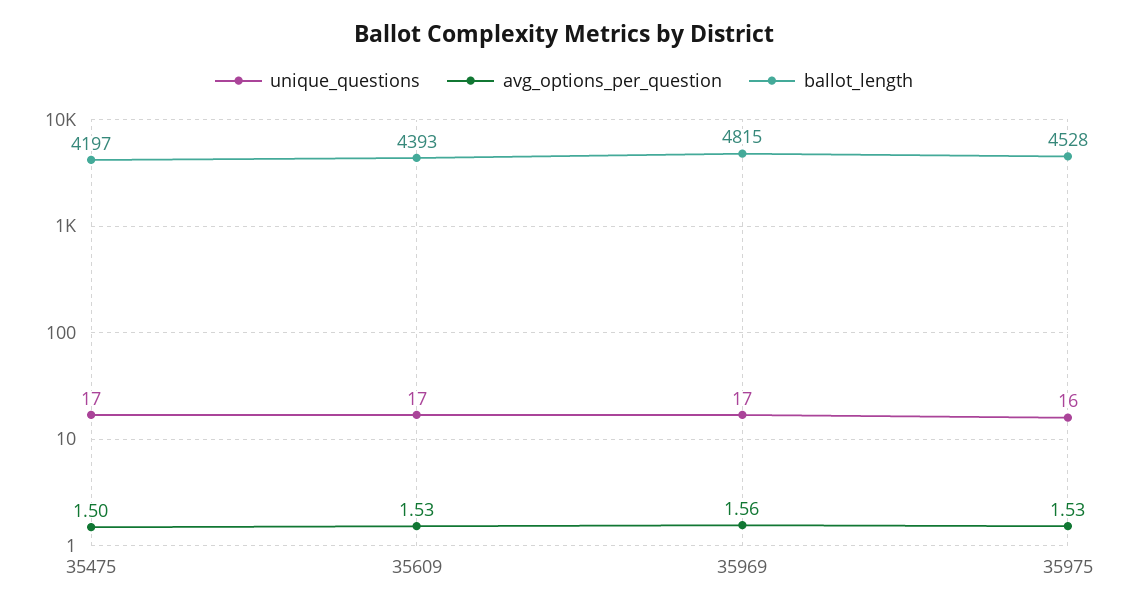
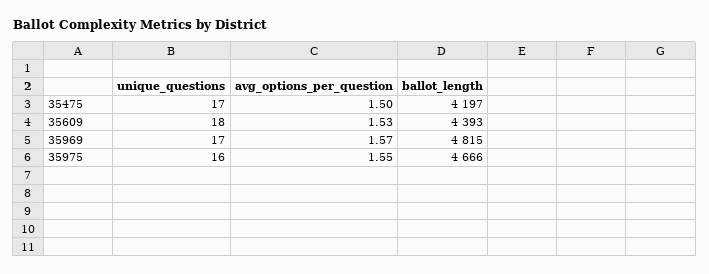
unique_questions, 35609: 17 -> 18
avg_options_per_question, 35969: 1.56 -> 1.57
avg_options_per_question, 35975: 1.53 -> 1.55
ballot_length, 35975: 4528 -> 4666

